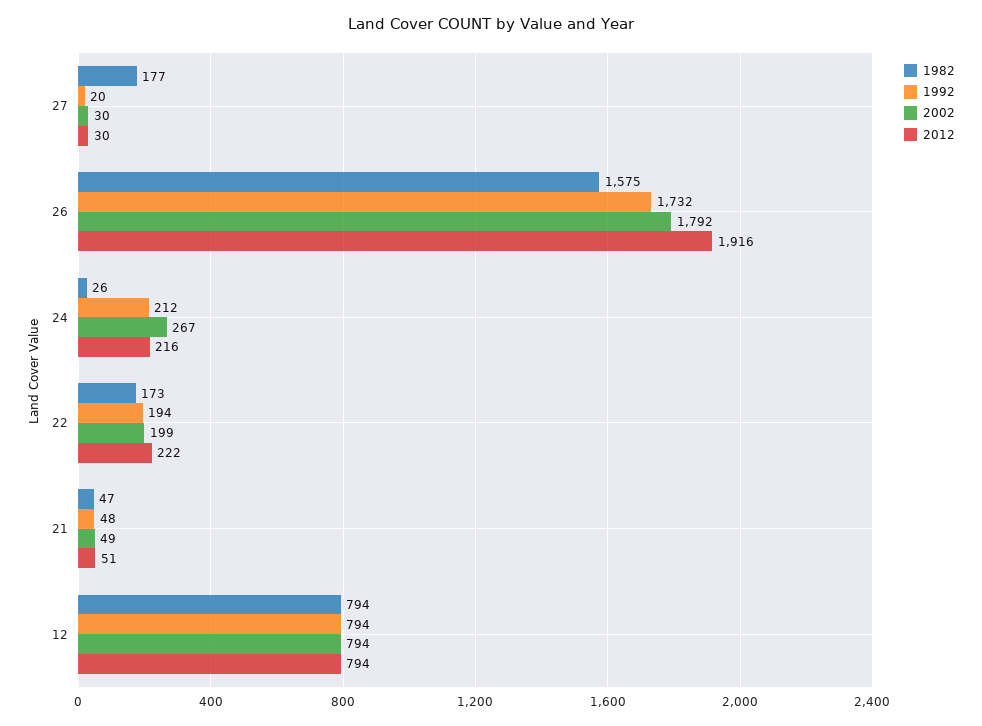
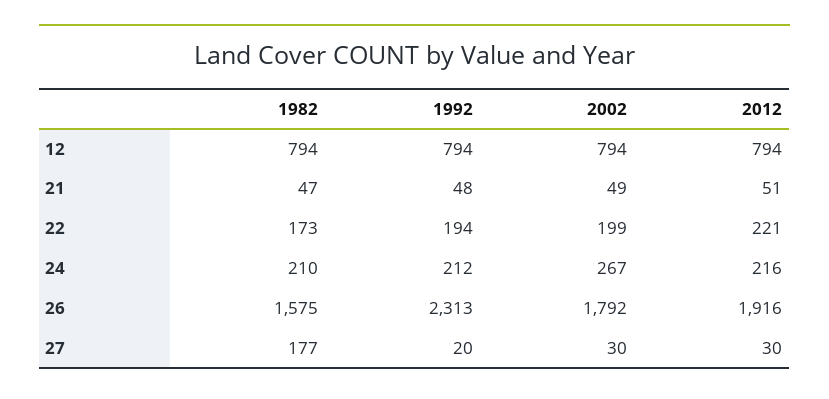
1992, 26: 1732 -> 2313
1982, 24: 26 -> 210
2012, 22: 222 -> 221

